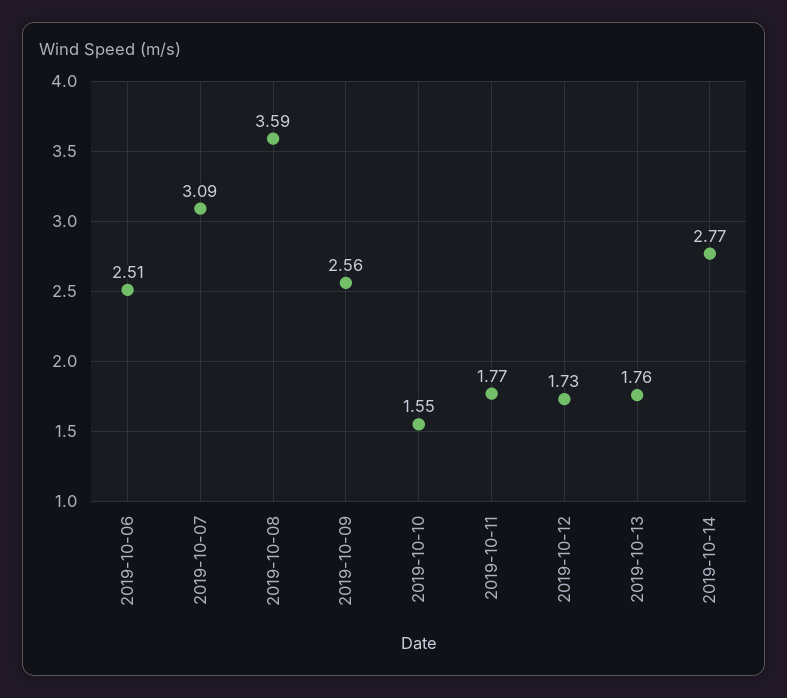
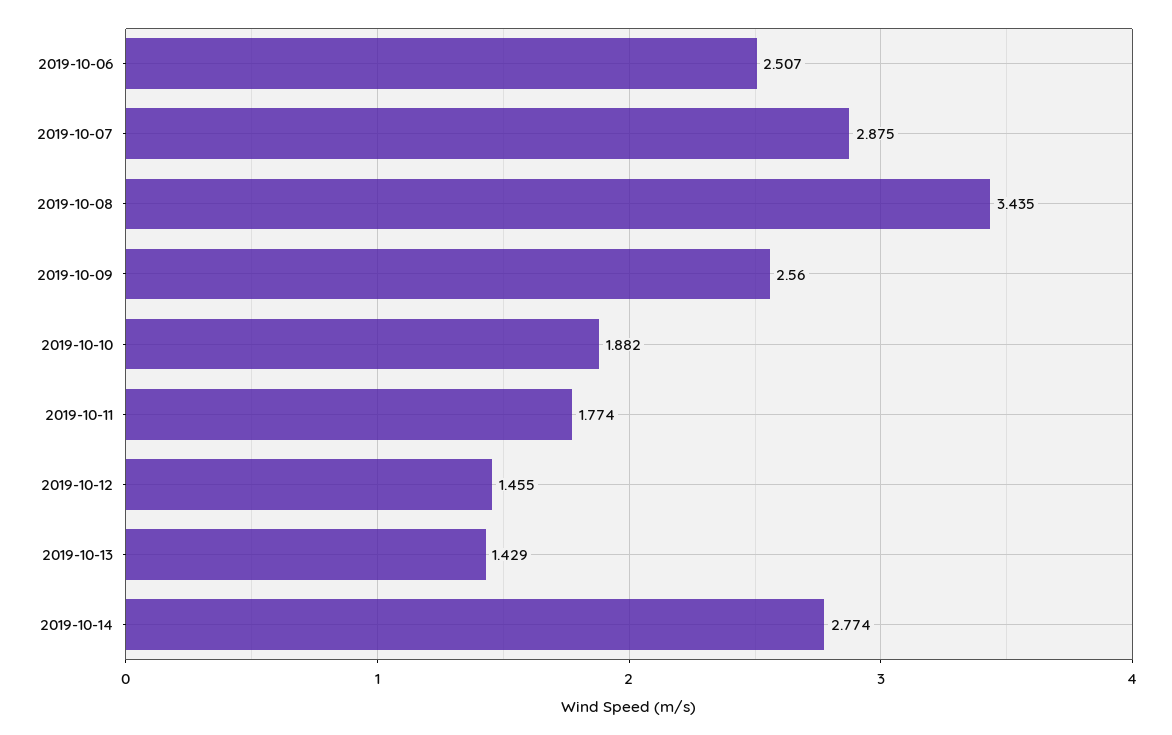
2019-10-07: 3.09 -> 2.875
2019-10-08: 3.59 -> 3.435
2019-10-10: 1.55 -> 1.882
2019-10-12: 1.73 -> 1.455
2019-10-13: 1.76 -> 1.429

